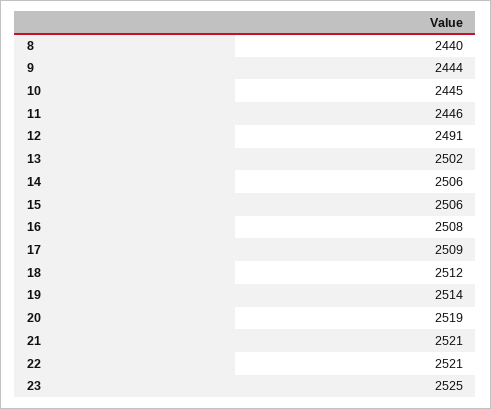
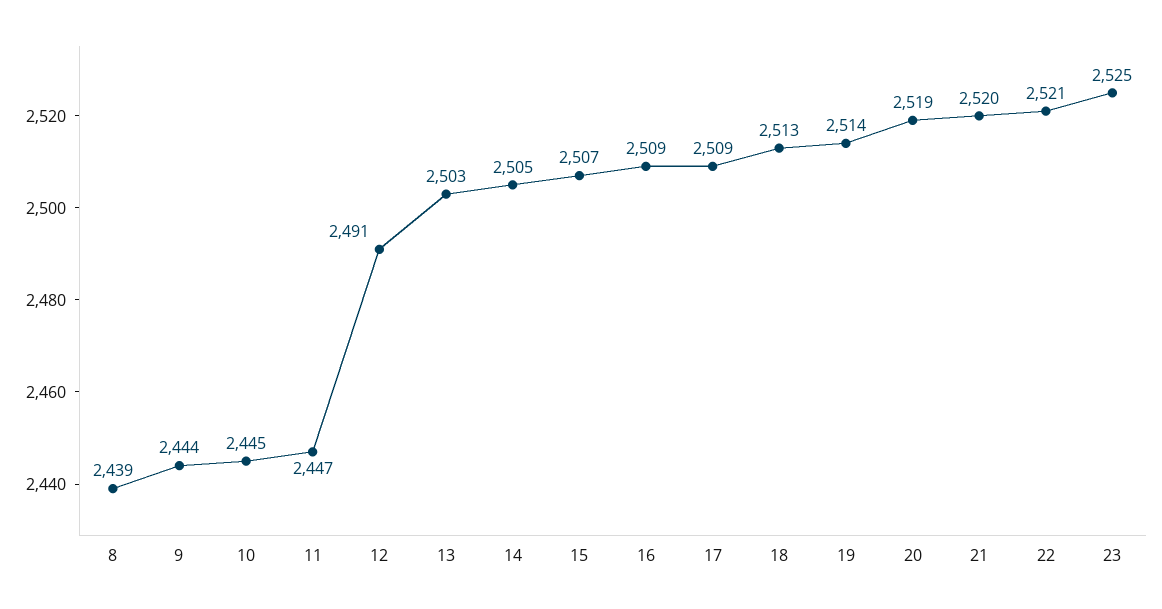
8: 2440 -> 2439
11: 2446 -> 2447
13: 2502 -> 2503
14: 2506 -> 2505
15: 2506 -> 2507
16: 2508 -> 2509
18: 2512 -> 2513
21: 2521 -> 2520

